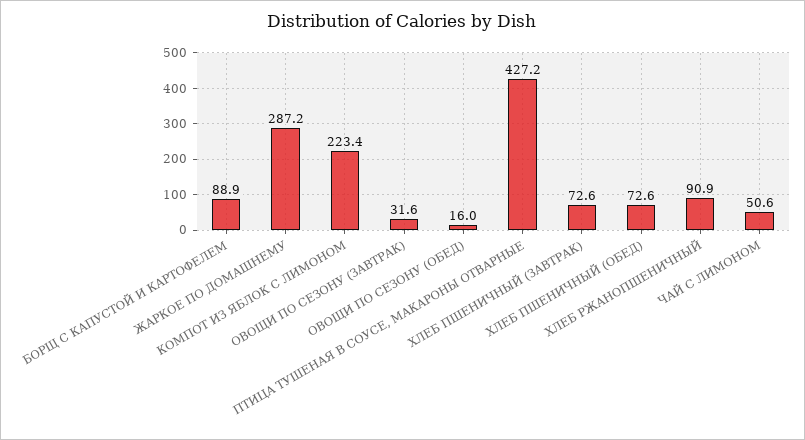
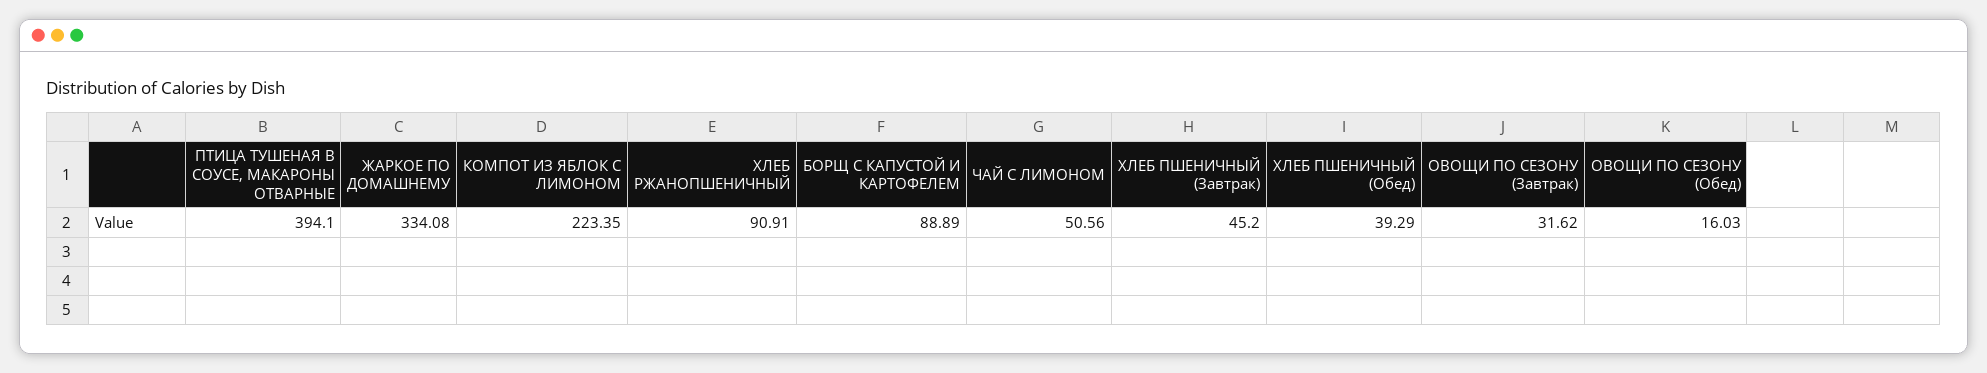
ЖАРКОЕ ПО ДОМАШНЕМУ: 287.2 -> 334.08
ПТИЦА ТУШЕНАЯ В СОУСЕ, МАКАРОНЫ ОТВАРНЫЕ: 427.2 -> 394.1
ХЛЕБ ПШЕНИЧНЫЙ (ЗАВТРАК): 72.6 -> 45.2
ХЛЕБ ПШЕНИЧНЫЙ (ОБЕД): 72.6 -> 39.29

